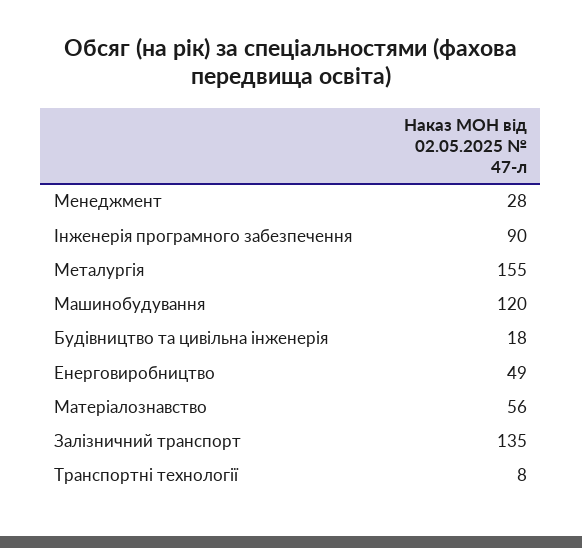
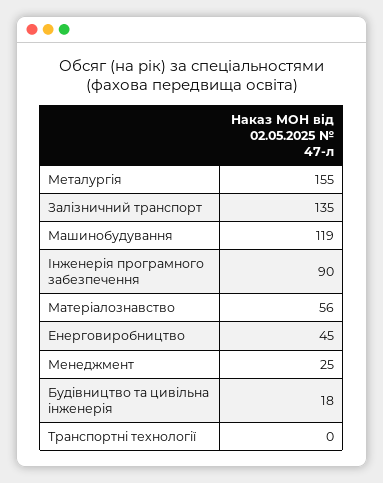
Менеджмент: 28 -> 25
Машинобудування: 120 -> 119
Енерговиробництво: 49 -> 45
Транспортні технології: 8 -> 0

